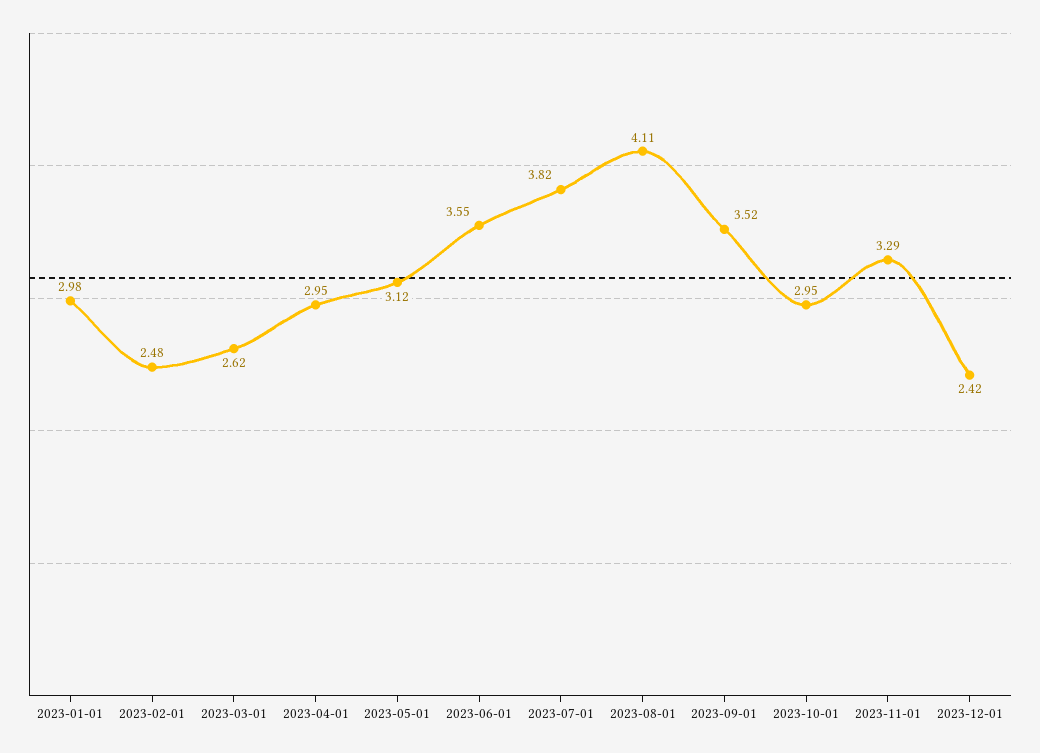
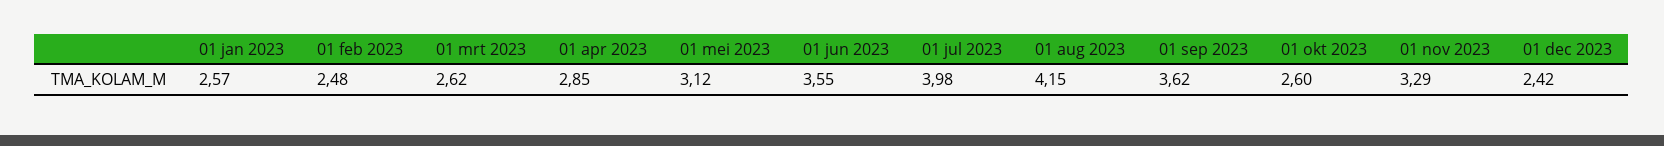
2023-01-01: 2.98 -> 2.57
2023-04-01: 2.95 -> 2.85
2023-07-01: 3.82 -> 3.98
2023-08-01: 4.11 -> 4.15
2023-09-01: 3.52 -> 3.62
2023-10-01: 2.95 -> 2.6

